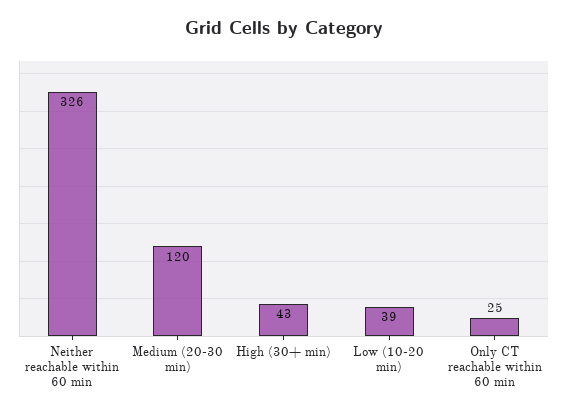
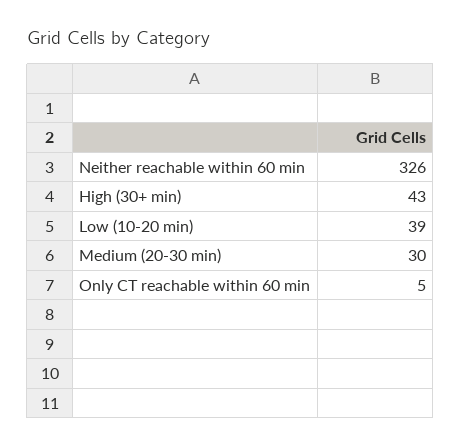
Medium (20-30 min): 120 -> 30
Only CT reachable within 60 min: 25 -> 5

